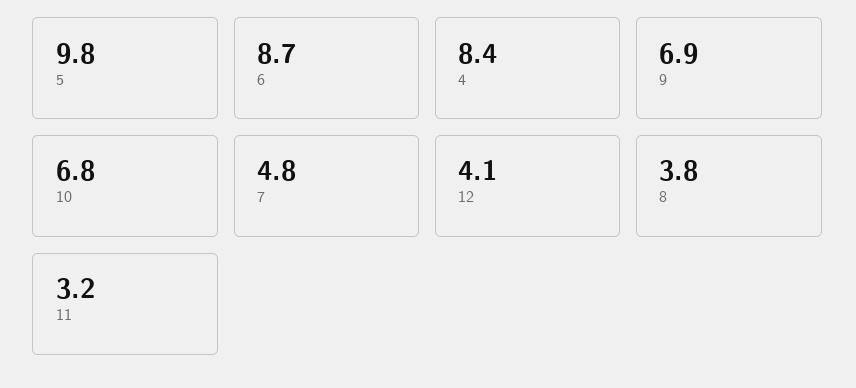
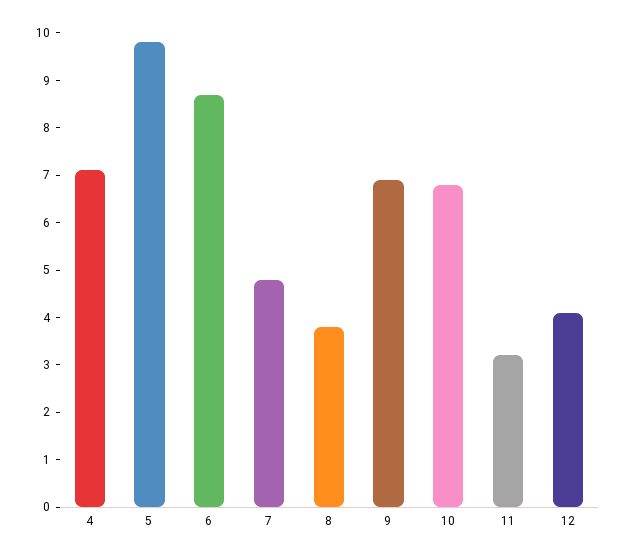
4: 8.4 -> 7

